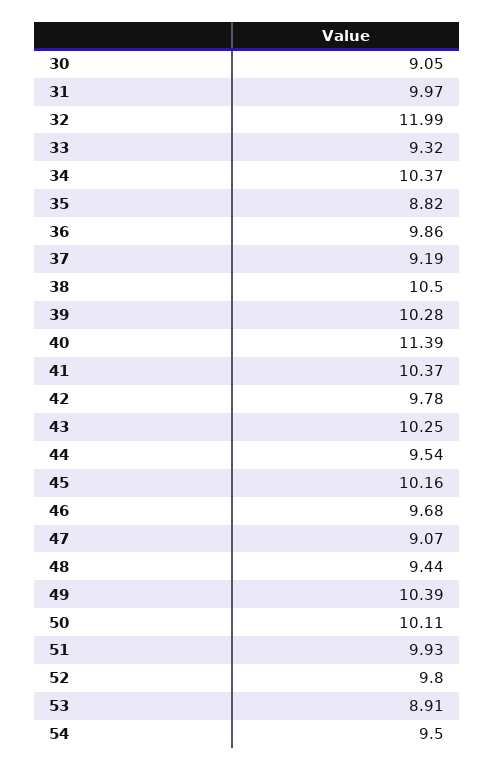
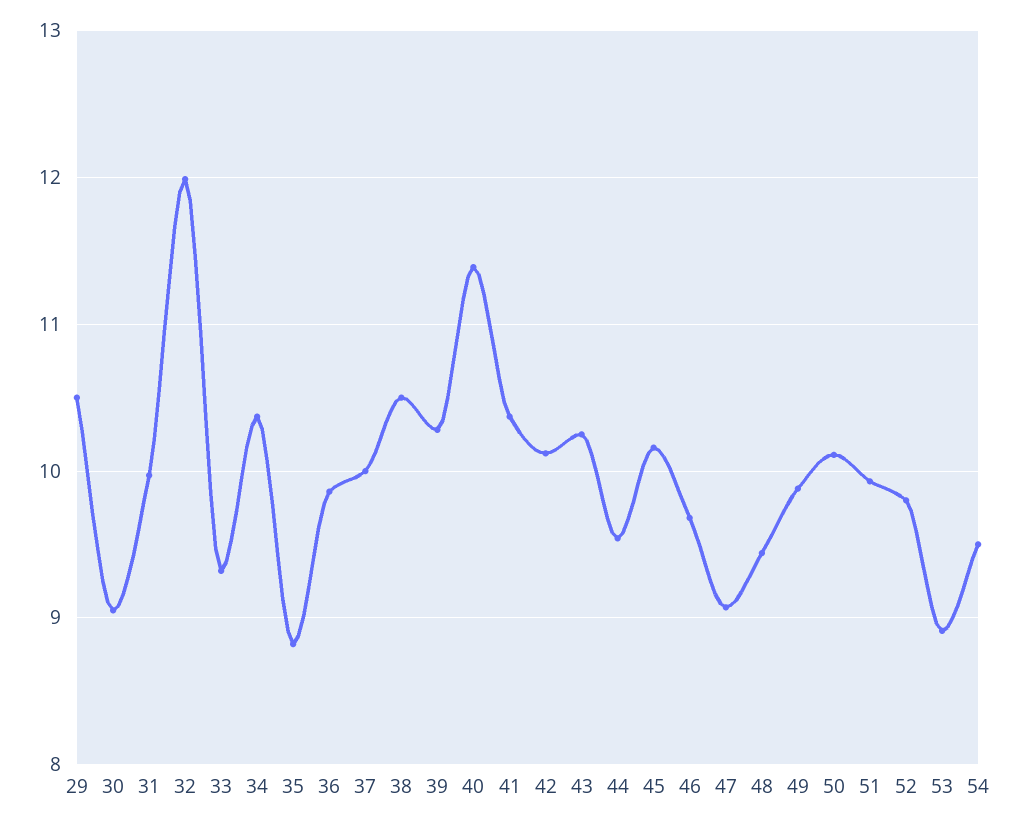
37: 9.19 -> 10
42: 9.78 -> 10.1
49: 10.39 -> 9.9
29: none -> 10.5

